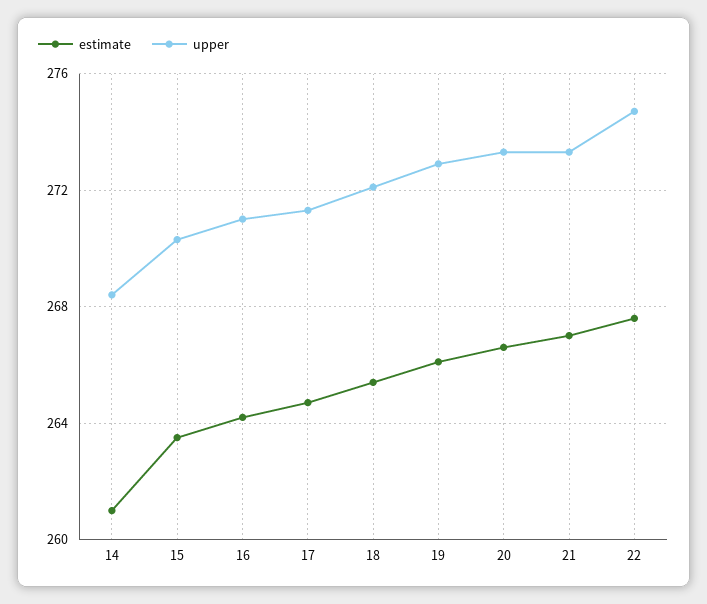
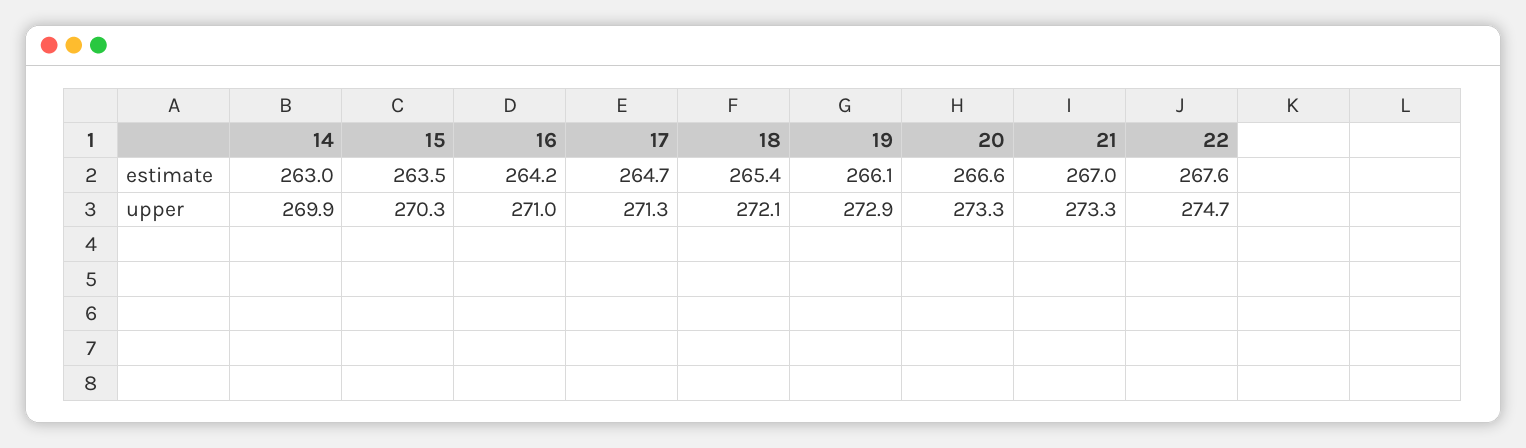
estimate, 14: 261 -> 263
upper, 14: 268.5 -> 269.9

